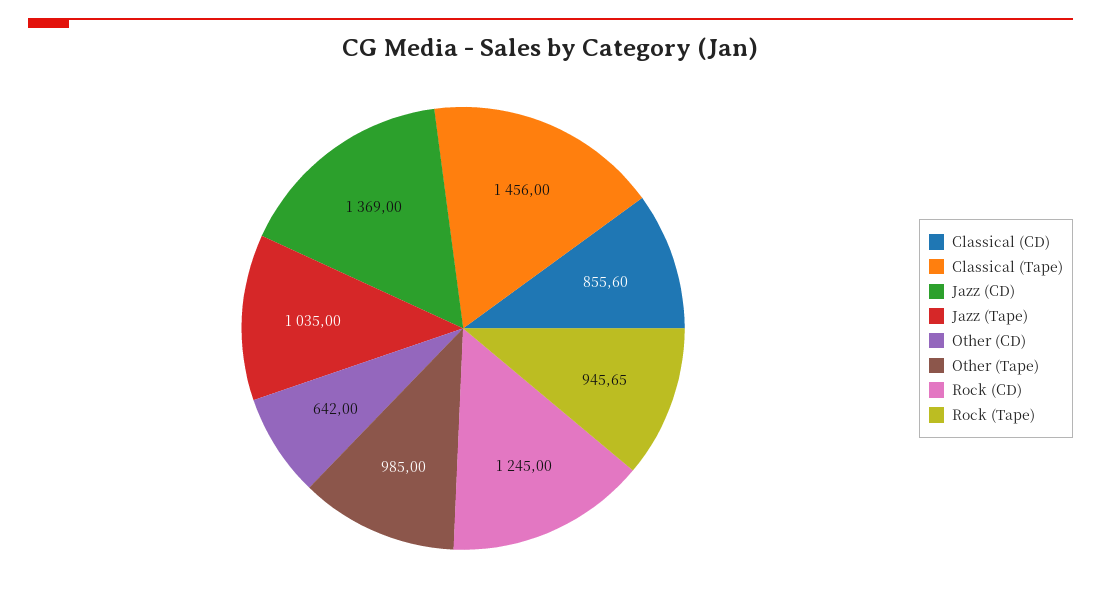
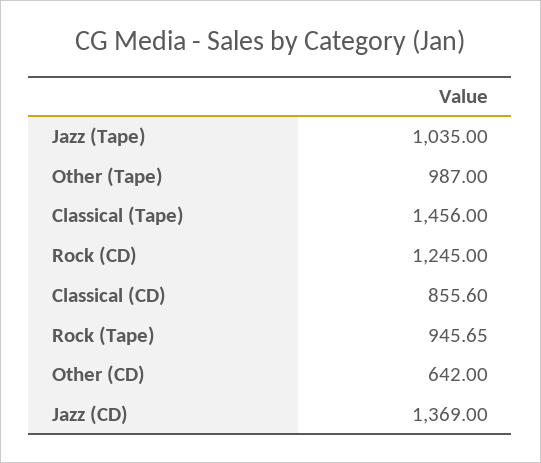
Other (Tape): 985 -> 987

